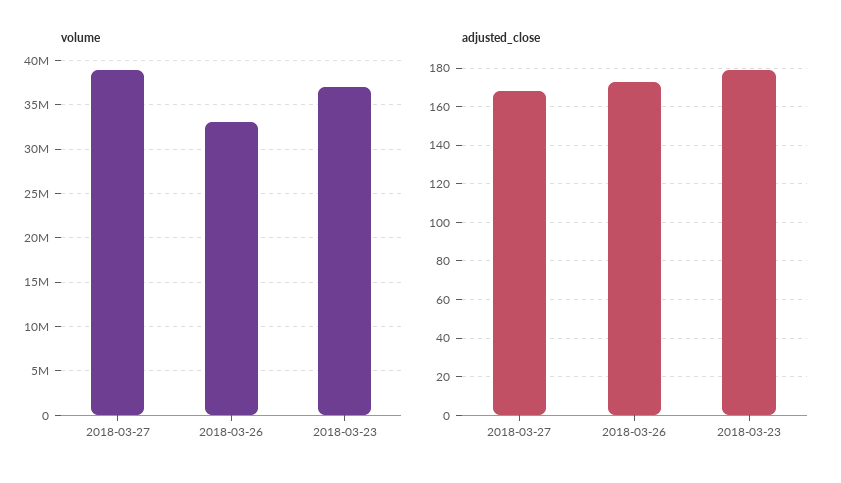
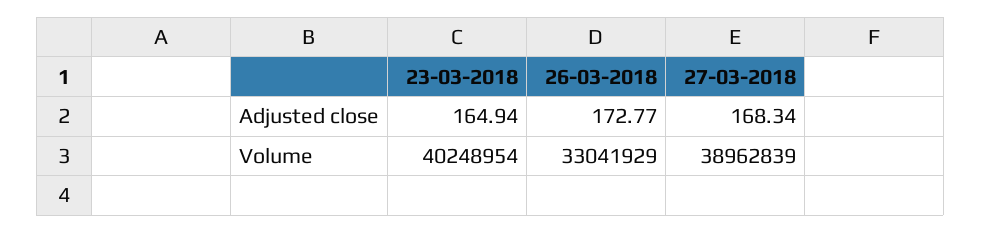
volume, 2018-03-23: 37000000 -> 40248954
adjusted_close, 2018-03-23: 180 -> 164.94

